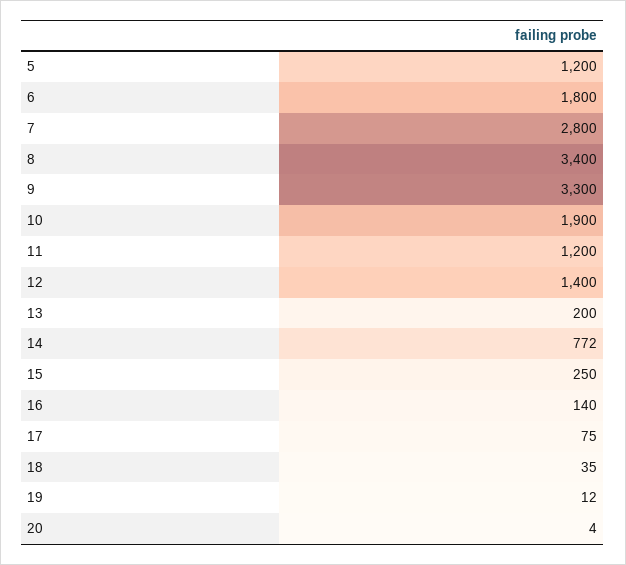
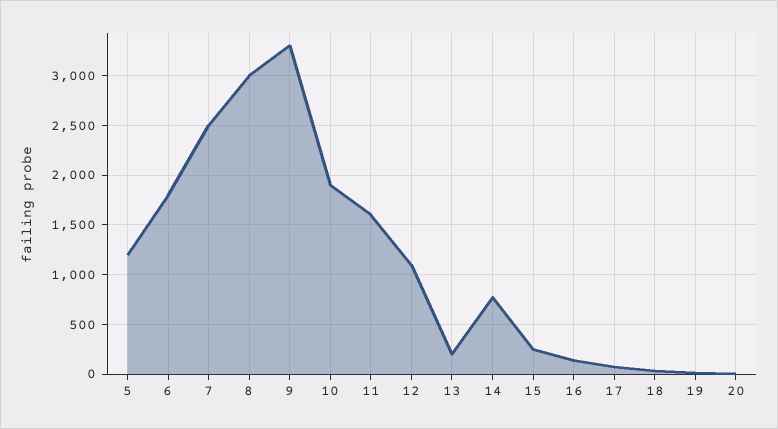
7: 2800 -> 2500
8: 3400 -> 3000
11: 1200 -> 1600
12: 1400 -> 1100

